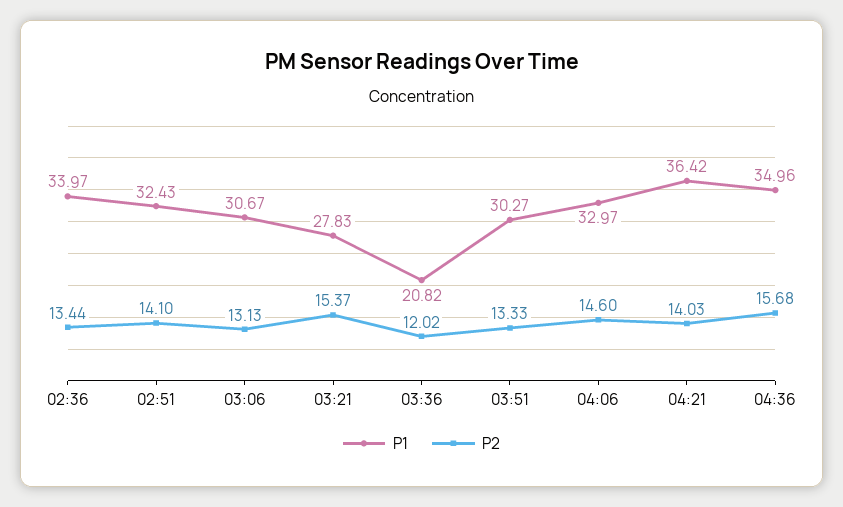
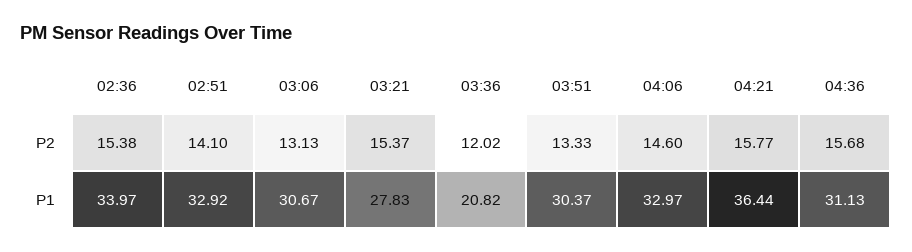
P2, 02:36: 13.44 -> 15.38
P1, 02:51: 32.43 -> 32.92
P1, 03:51: 30.27 -> 30.37
P1, 04:21: 36.42 -> 36.44
P2, 04:21: 14.03 -> 15.77
P1, 04:36: 34.96 -> 31.13

